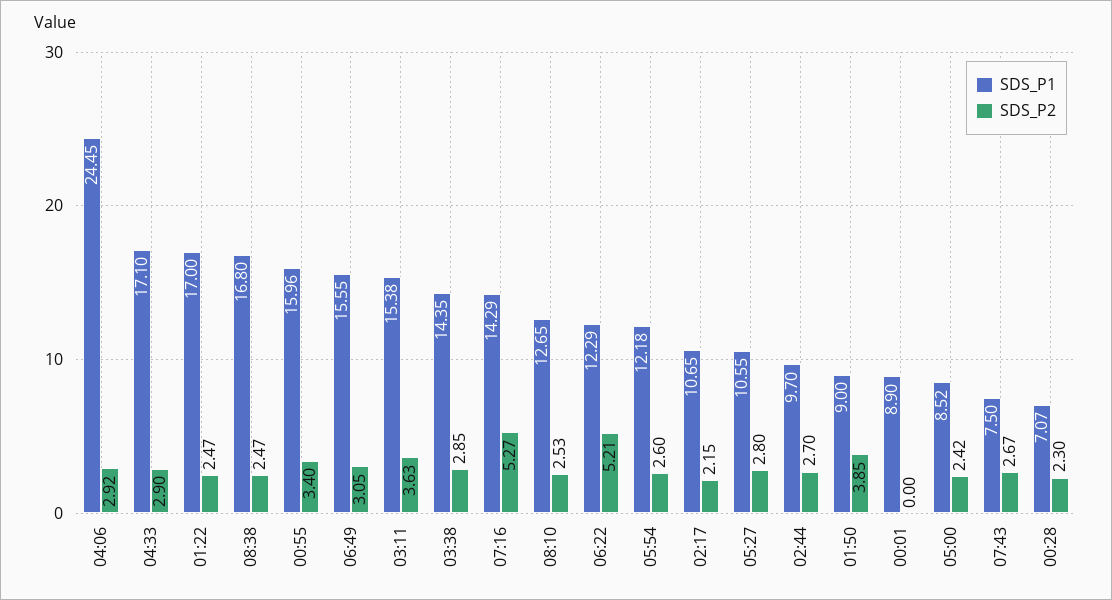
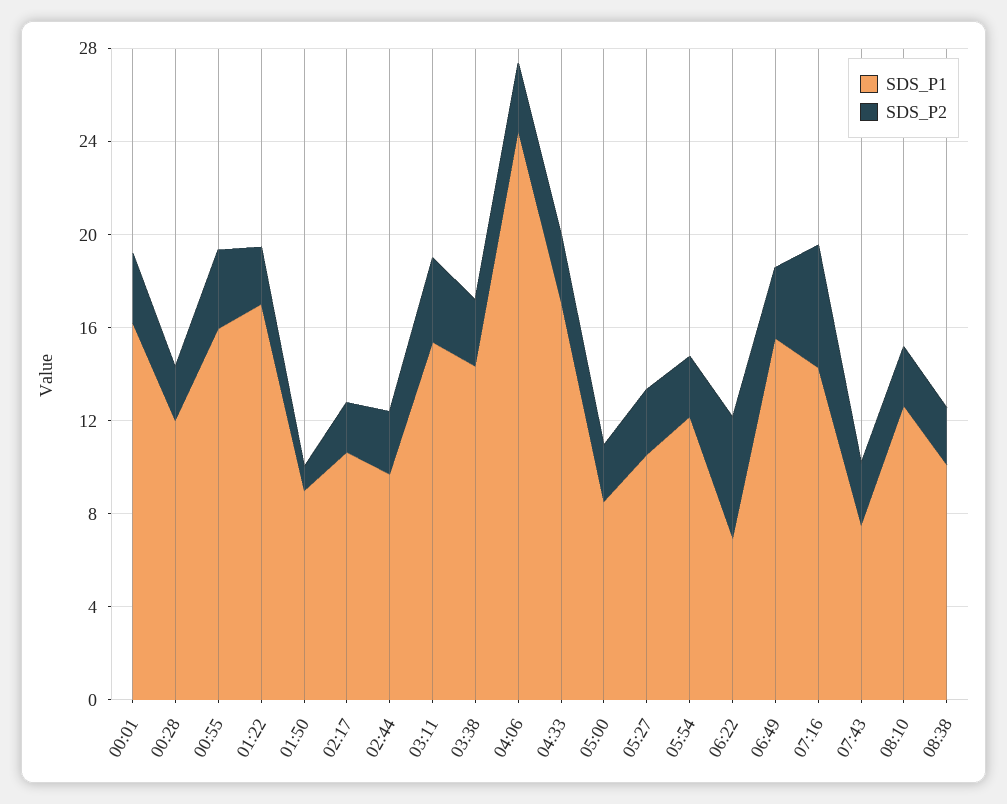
SDS_P1, 08:38: 16.8 -> 10
SDS_P1, 06:22: 12.29 -> 7
SDS_P2, 01:50: 3.85 -> 1
SDS_P1, 00:01: 8.9 -> 16
SDS_P2, 00:01: 0 -> 3
SDS_P1, 00:28: 7.07 -> 12

